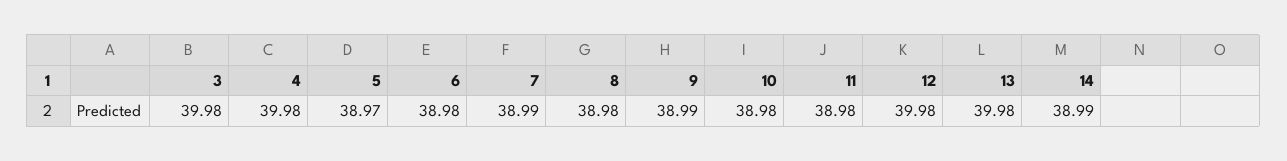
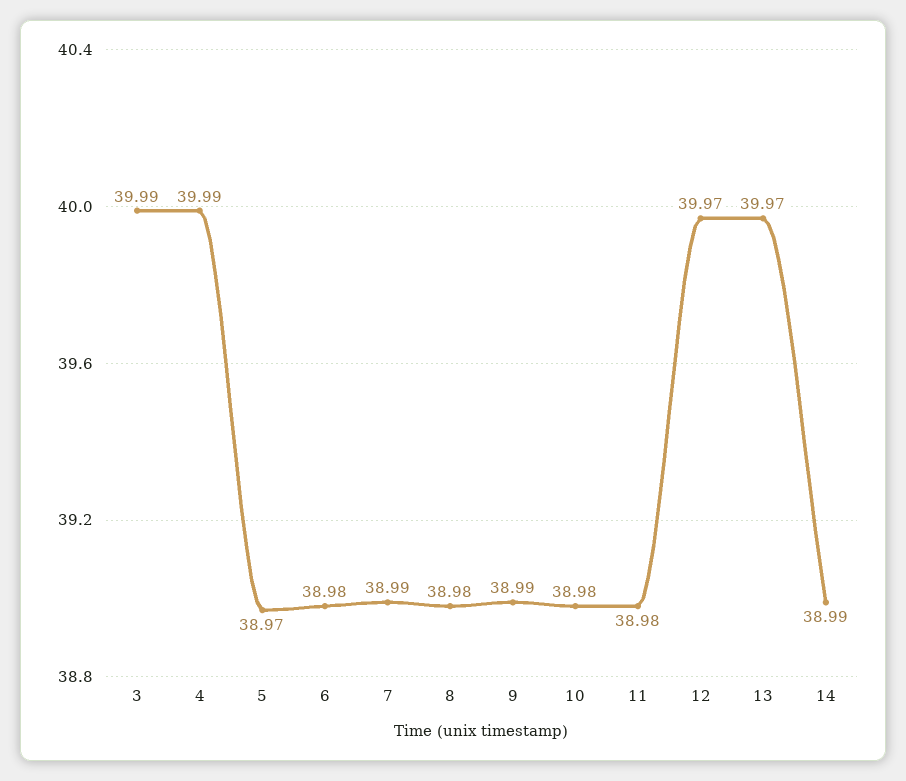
3: 39.98 -> 39.99
4: 39.98 -> 39.99
12: 39.98 -> 39.97
13: 39.98 -> 39.97

